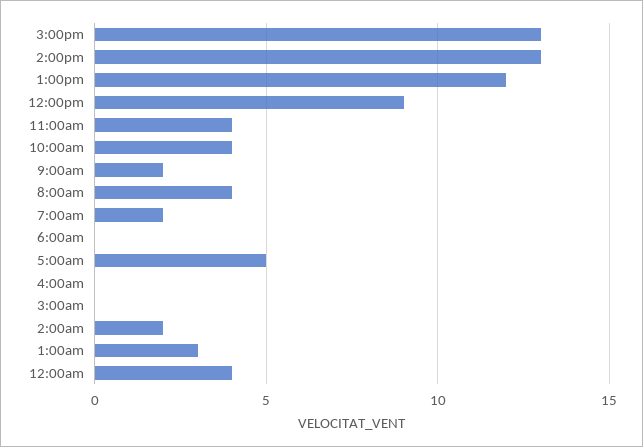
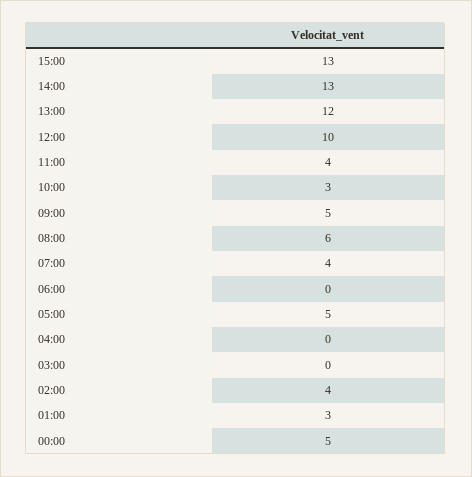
12:00pm: 9 -> 10
10:00am: 4 -> 3
9:00am: 2 -> 5
8:00am: 4 -> 6
7:00am: 2 -> 4
2:00am: 2 -> 4
12:00am: 4 -> 5

